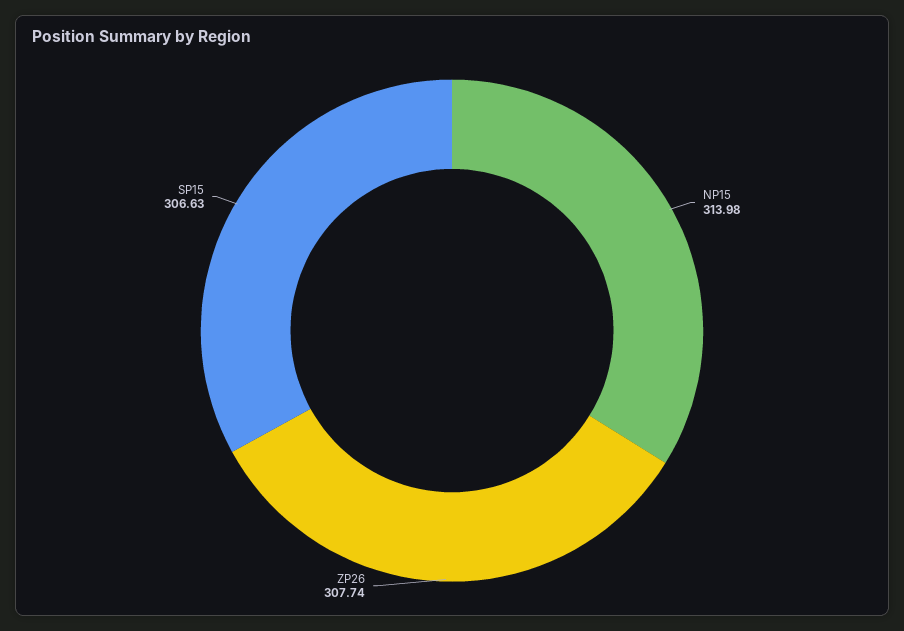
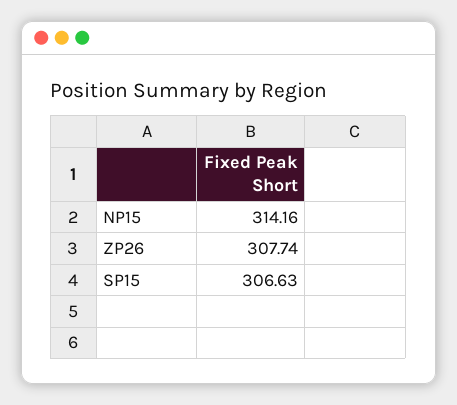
NP15: 313.98 -> 314.16

